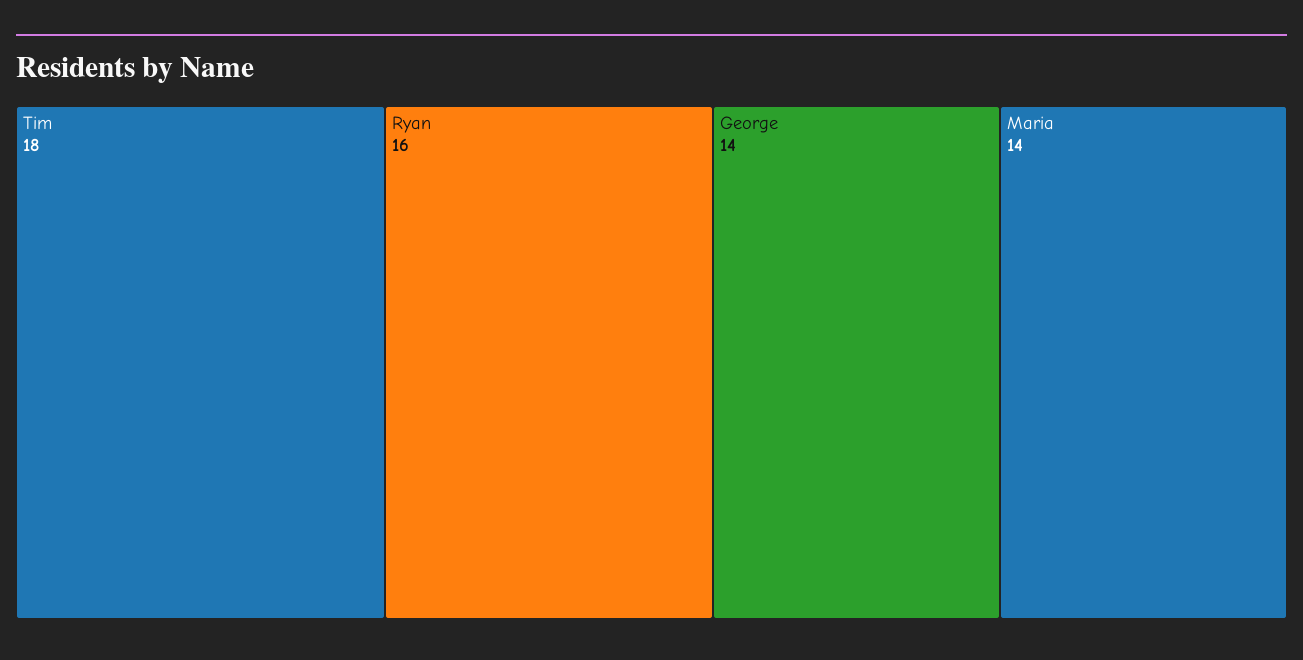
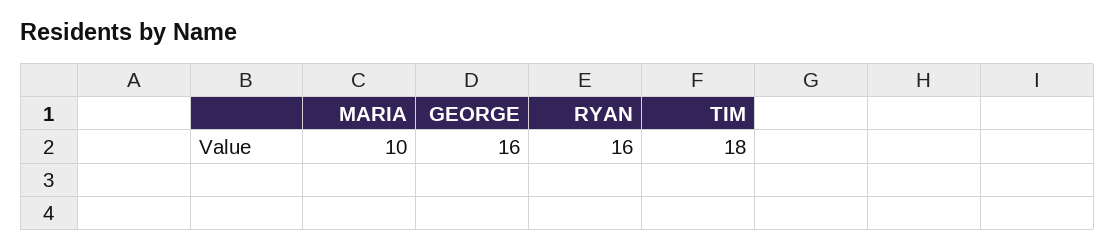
George: 14 -> 16
Maria: 14 -> 10

